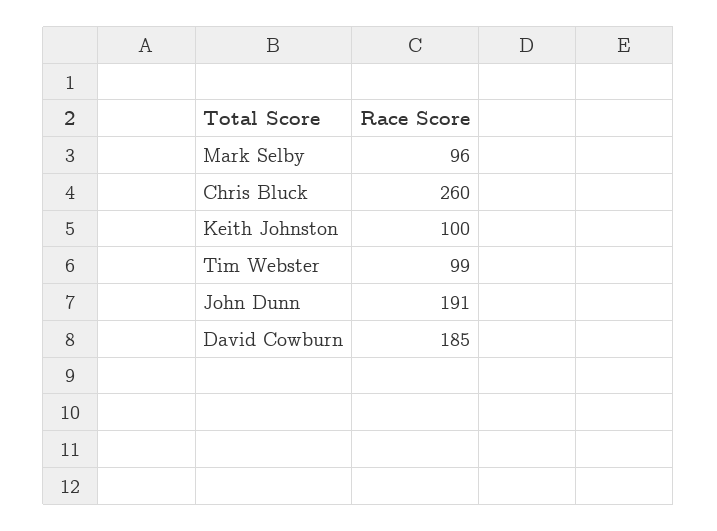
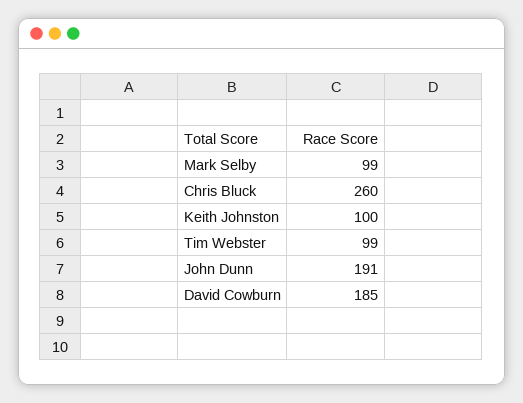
Mark Selby: 96 -> 99

